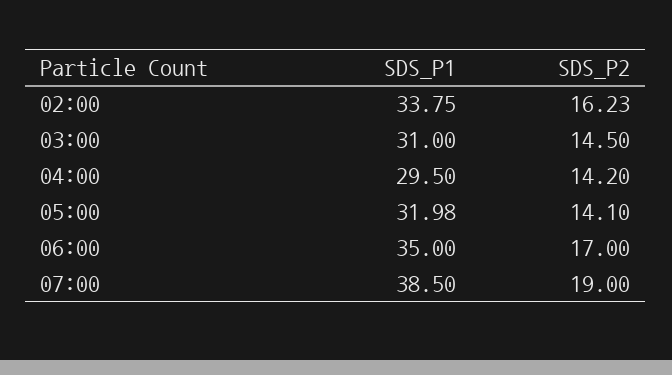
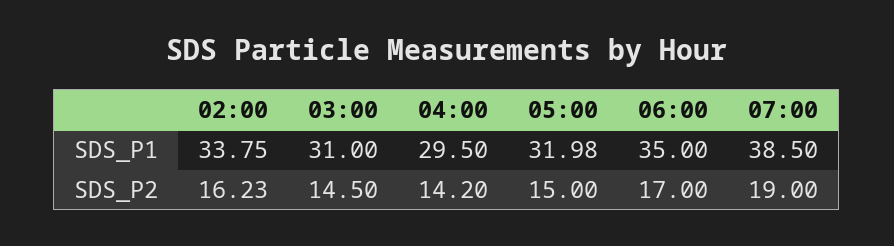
SDS_P2, 05:00: 14.1 -> 15

